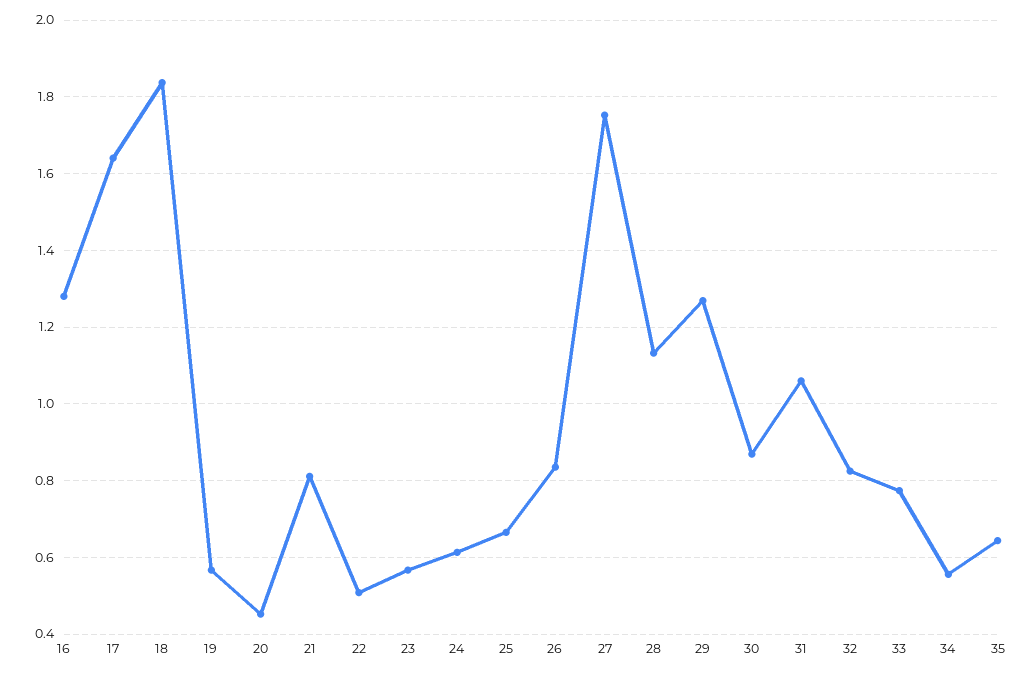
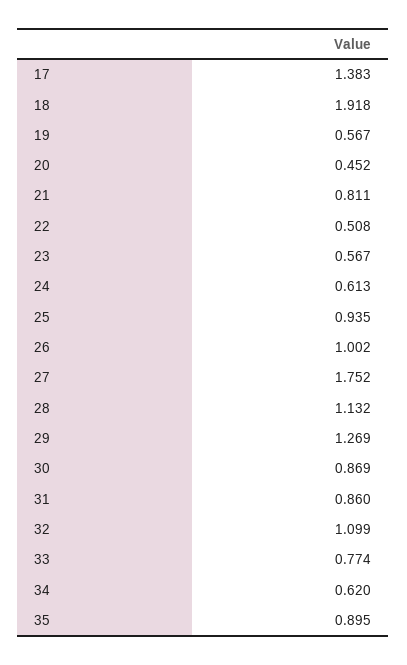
16: 1.28 -> none
17: 1.64 -> 1.383
18: 1.84 -> 1.918
25: 0.66 -> 0.935
26: 0.84 -> 1.002
31: 1.06 -> 0.86
32: 0.82 -> 1.099
34: 0.56 -> 0.62
35: 0.64 -> 0.895

